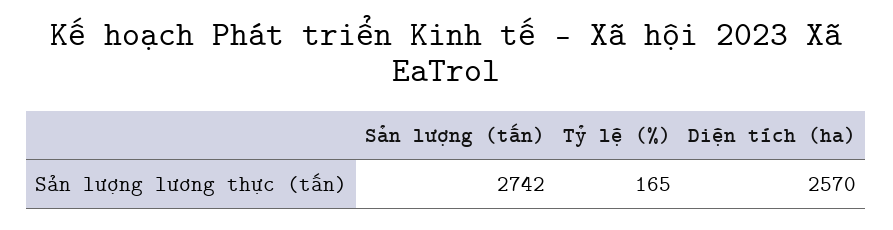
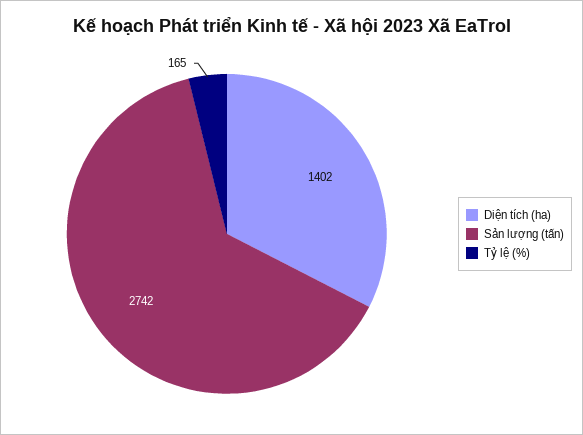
Diện tích (ha): 2570 -> 1402

